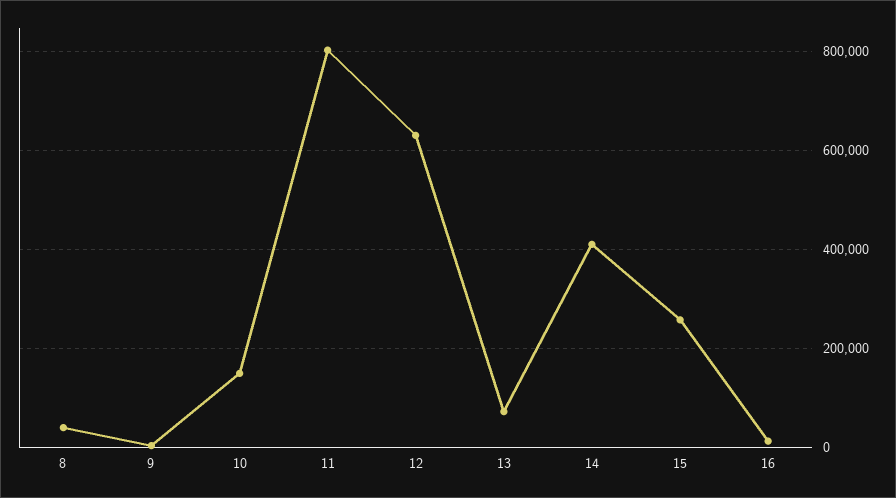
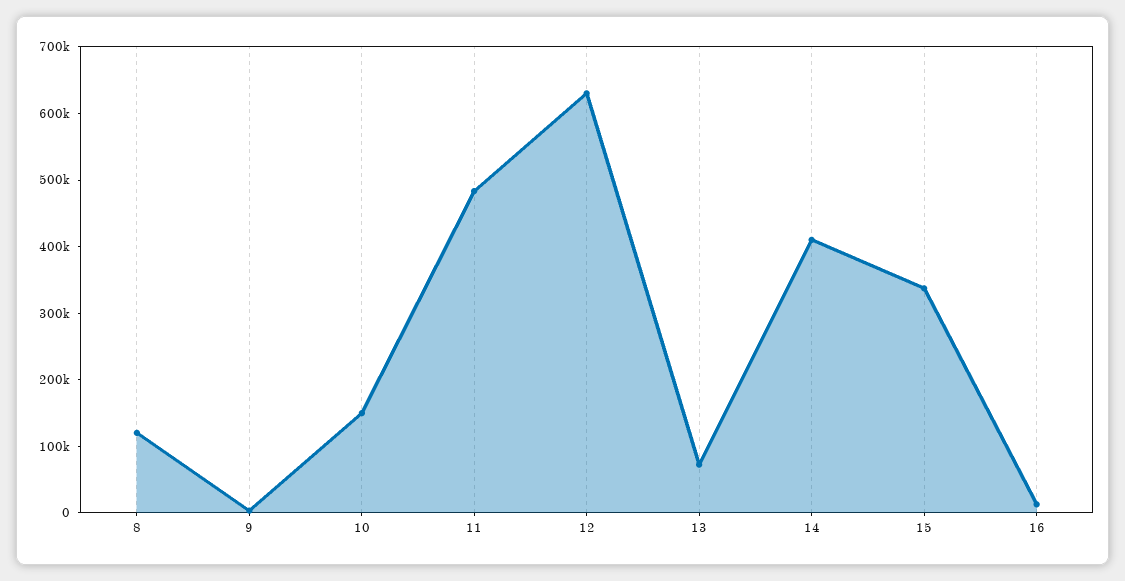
8: 40000 -> 120000
11: 800000 -> 480000
15: 260000 -> 340000

